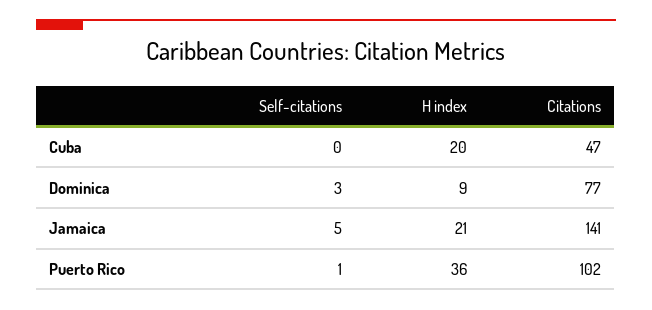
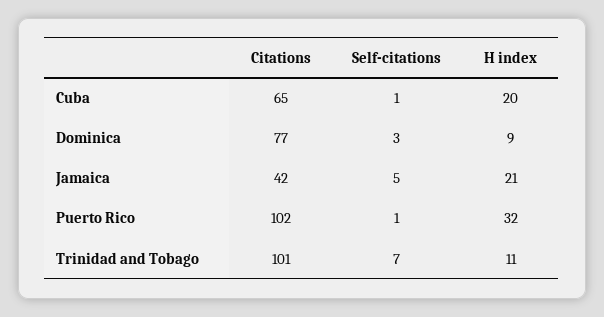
Self-citations, Cuba: 0 -> 1
Citations, Cuba: 47 -> 65
Citations, Jamaica: 141 -> 42
H index, Puerto Rico: 36 -> 32
Citations, Trinidad and Tobago: none -> 101
Self-citations, Trinidad and Tobago: none -> 7
H index, Trinidad and Tobago: none -> 11

